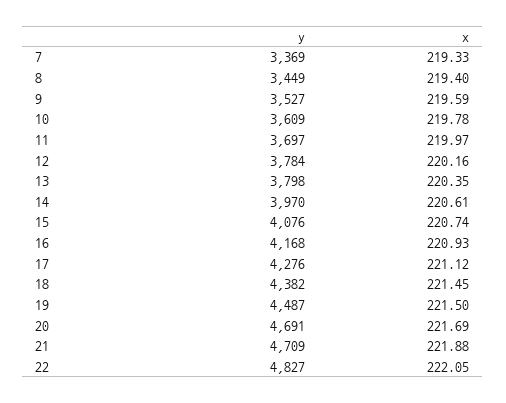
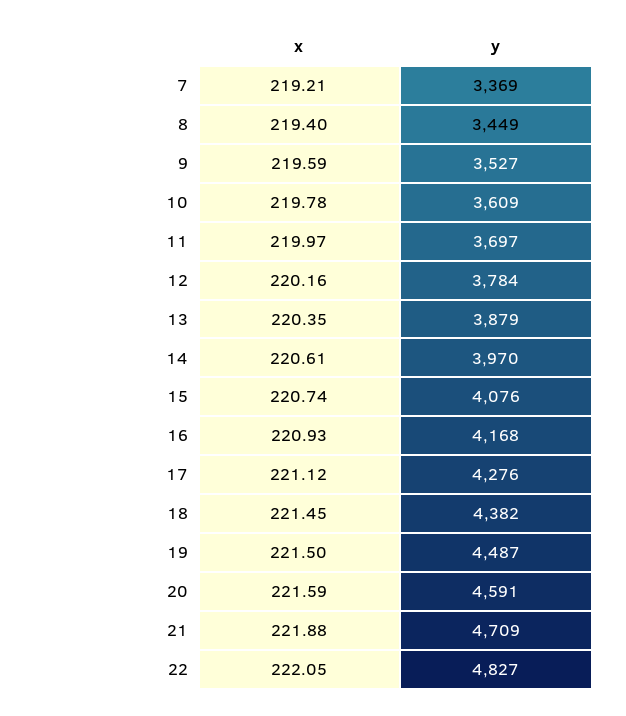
x, 7: 219.33 -> 219.21
y, 13: 3798 -> 3879
y, 20: 4691 -> 4591
x, 20: 221.69 -> 221.59

